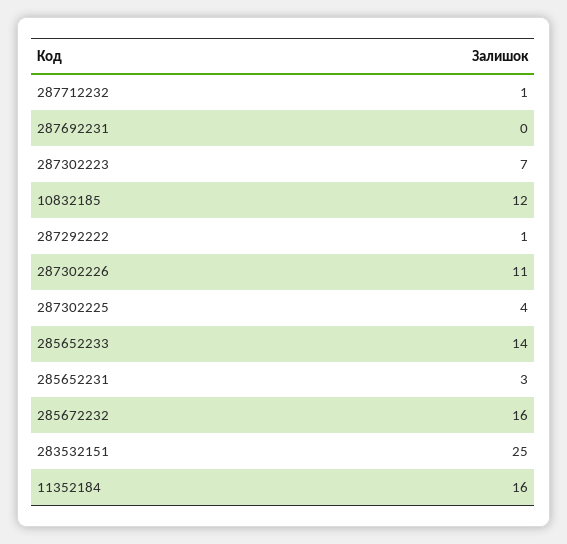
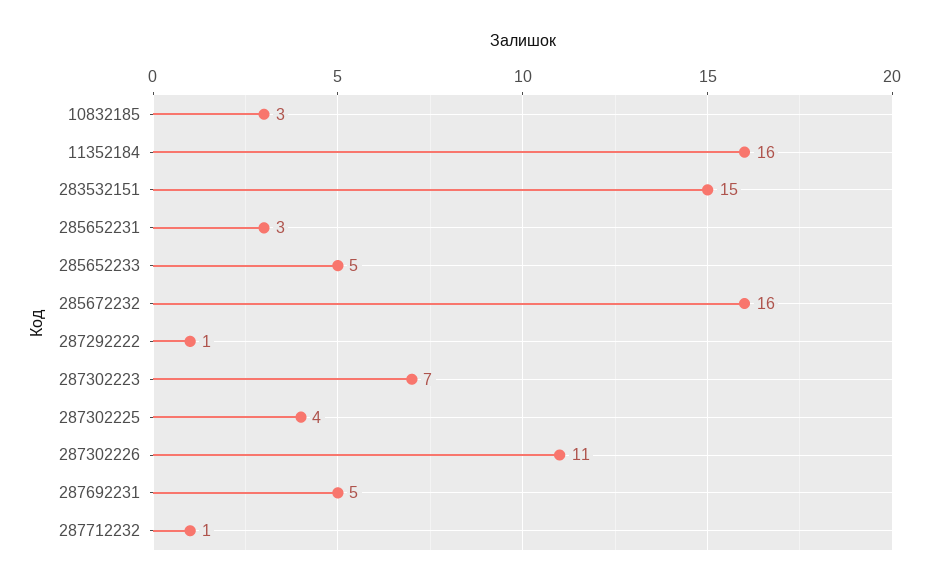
287692231: 0 -> 5
10832185: 12 -> 3
285652233: 14 -> 5
283532151: 25 -> 15

